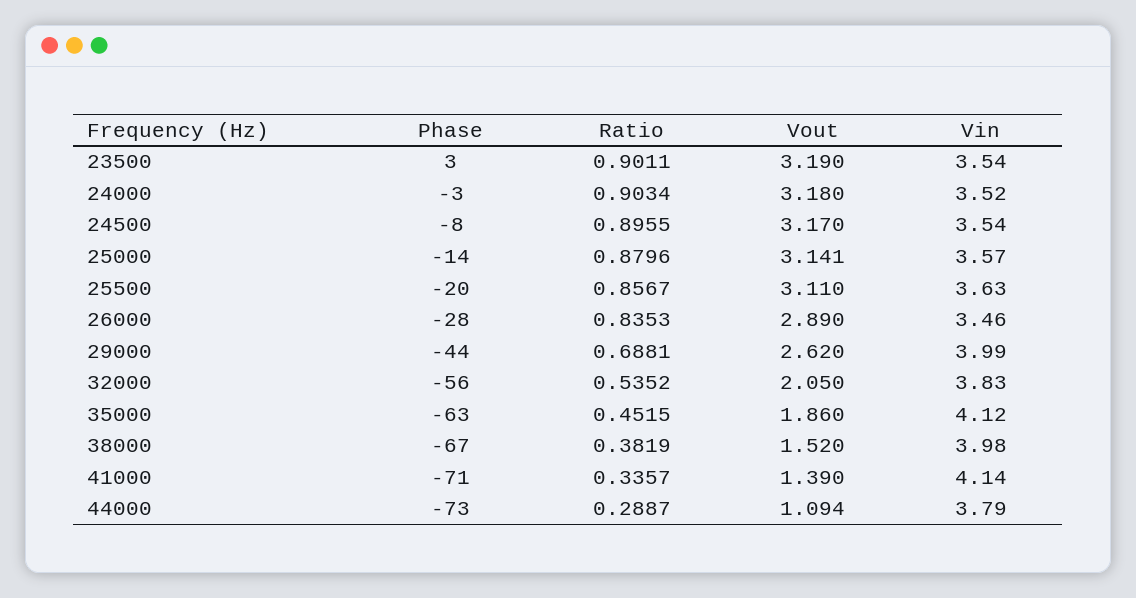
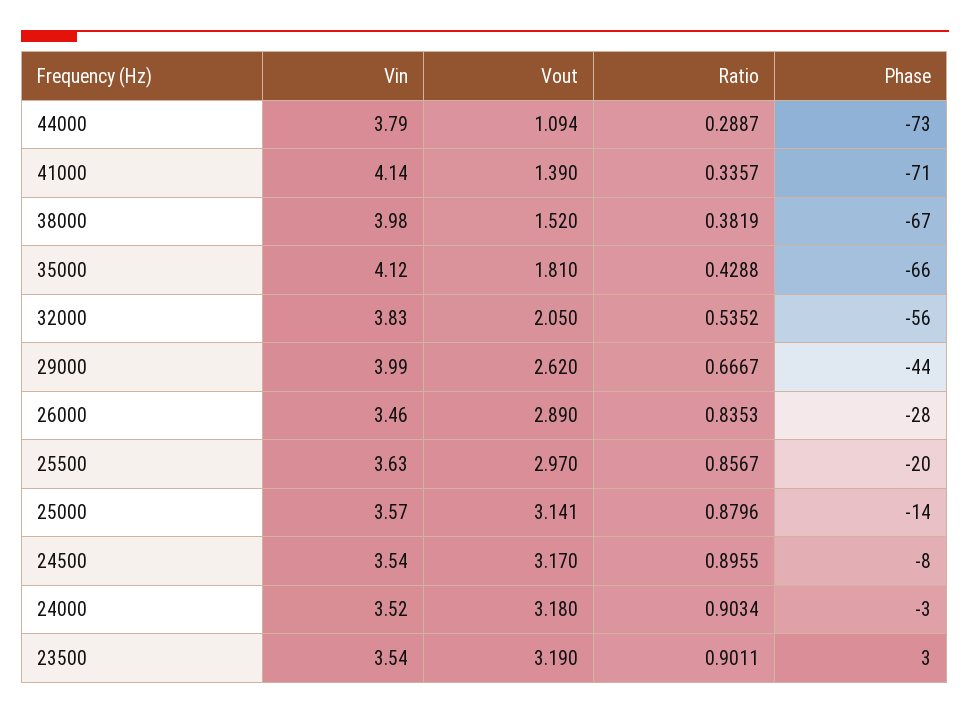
Vout, 25500: 3.11 -> 2.97
Ratio, 29000: 0.6881 -> 0.6667
Phase, 35000: -63 -> -66
Ratio, 35000: 0.4515 -> 0.4288
Vout, 35000: 1.86 -> 1.81

